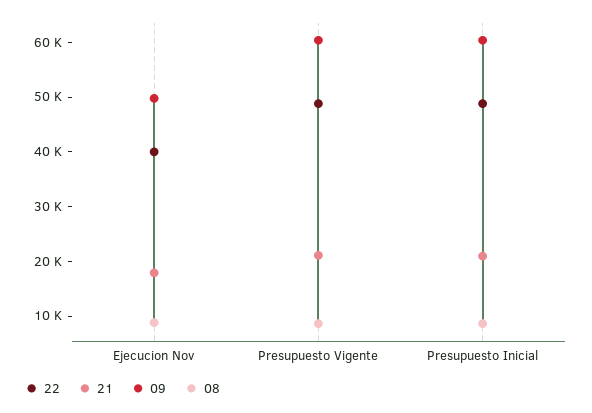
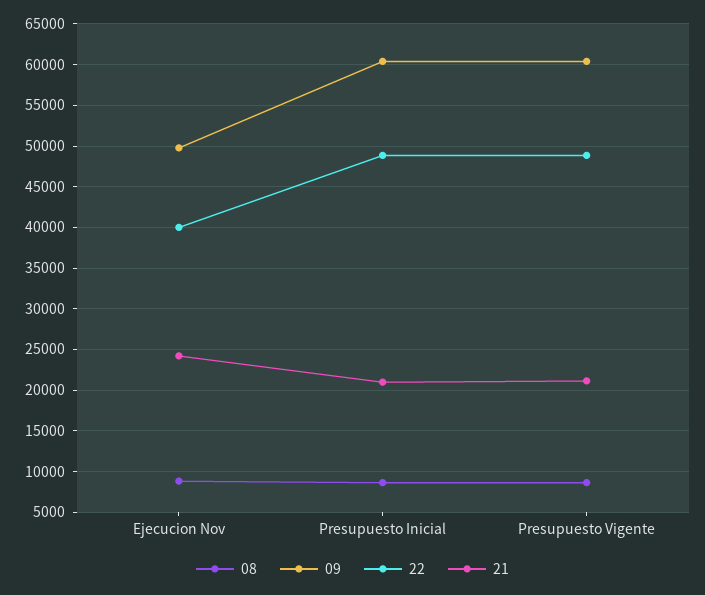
21, Ejecucion Nov: 18000 -> 24000

